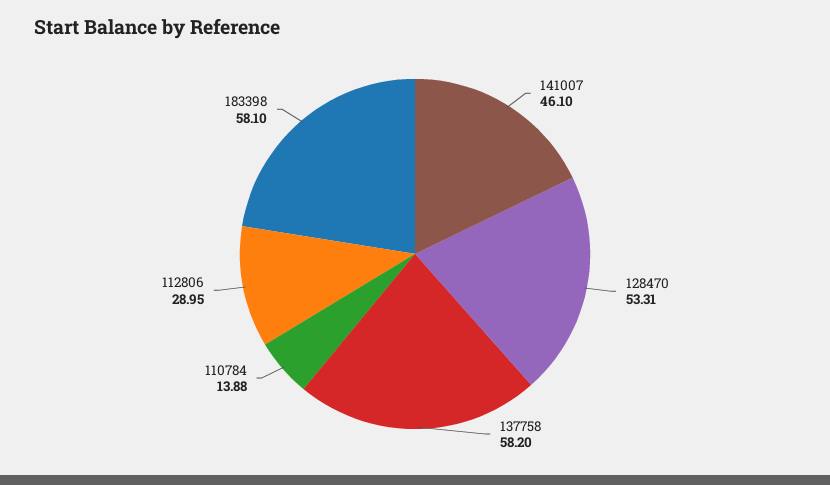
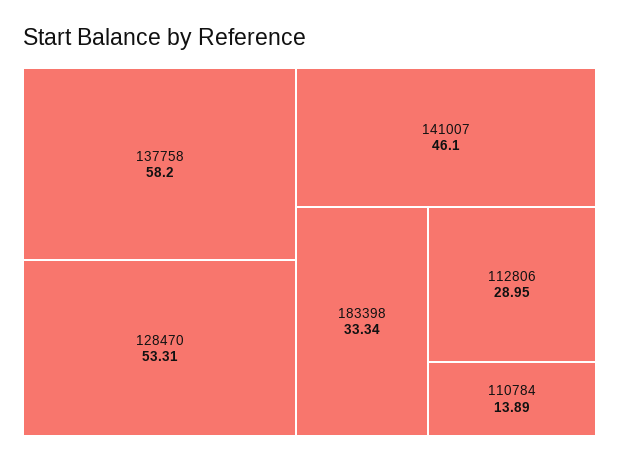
110784: 13.88 -> 13.89
183398: 58.1 -> 33.34

